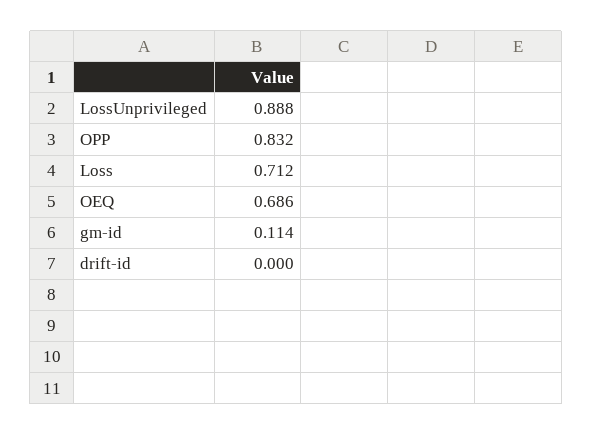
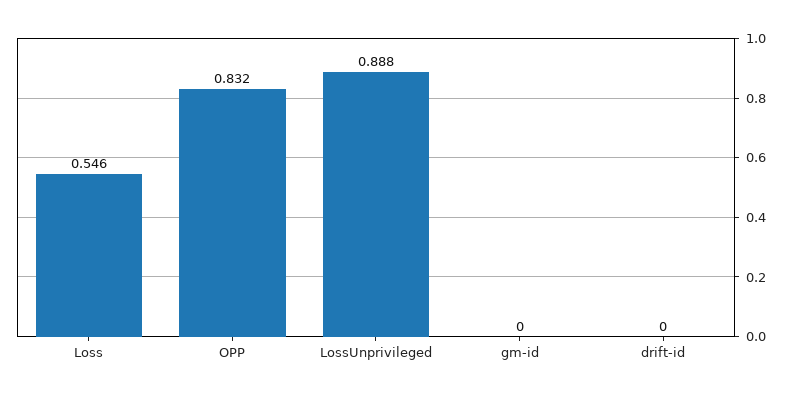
Loss: 0.712 -> 0.546
OEQ: 0.686 -> none
gm-id: 0.114 -> 0

